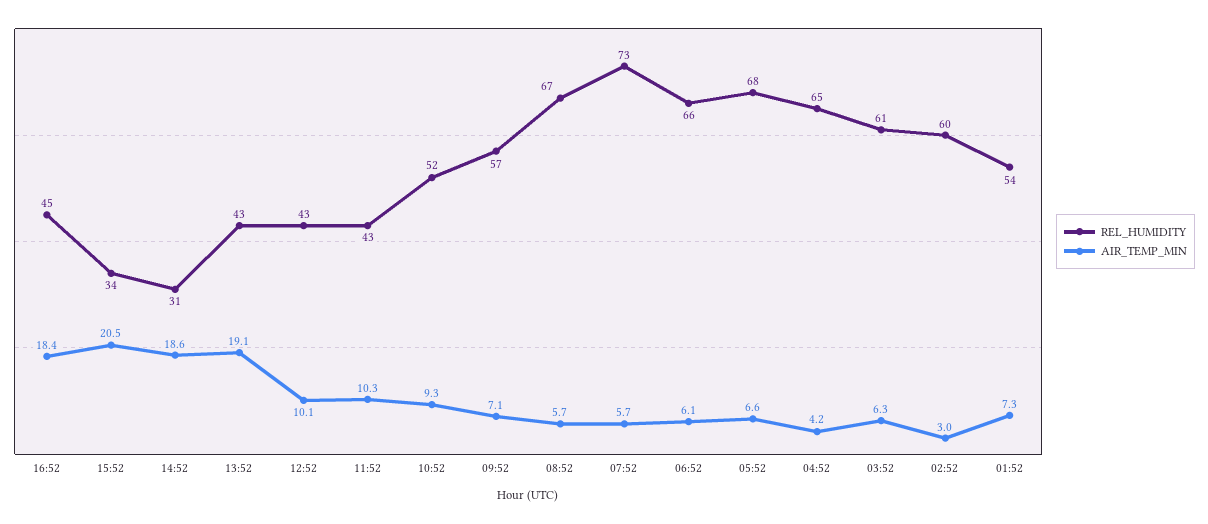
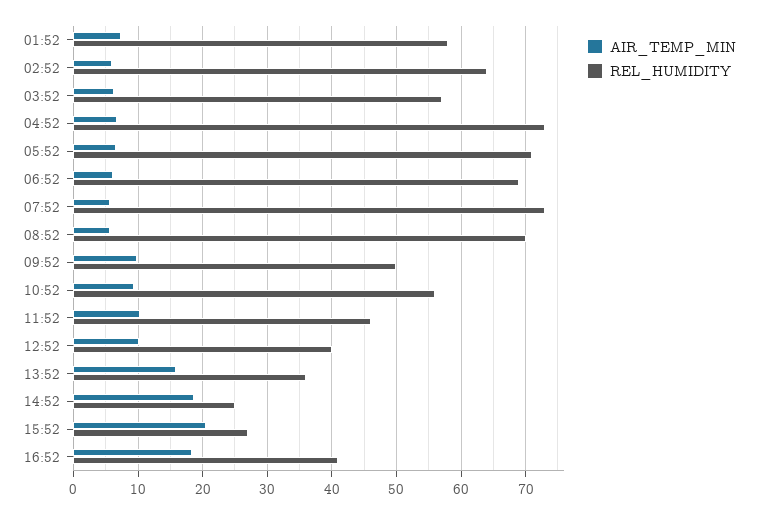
REL_HUMIDITY, 16:52: 45 -> 41
REL_HUMIDITY, 15:52: 34 -> 27
REL_HUMIDITY, 14:52: 31 -> 25
REL_HUMIDITY, 13:52: 43 -> 36
AIR_TEMP_MIN, 13:52: 19.1 -> 16
REL_HUMIDITY, 12:52: 43 -> 40
REL_HUMIDITY, 11:52: 43 -> 46
REL_HUMIDITY, 10:52: 52 -> 56
REL_HUMIDITY, 09:52: 57 -> 50
AIR_TEMP_MIN, 09:52: 7.1 -> 10
REL_HUMIDITY, 08:52: 67 -> 70
REL_HUMIDITY, 06:52: 66 -> 69
REL_HUMIDITY, 05:52: 68 -> 71
REL_HUMIDITY, 04:52: 65 -> 73
AIR_TEMP_MIN, 04:52: 4.2 -> 7
REL_HUMIDITY, 03:52: 61 -> 57
REL_HUMIDITY, 02:52: 60 -> 64
AIR_TEMP_MIN, 02:52: 3 -> 6
REL_HUMIDITY, 01:52: 54 -> 58

